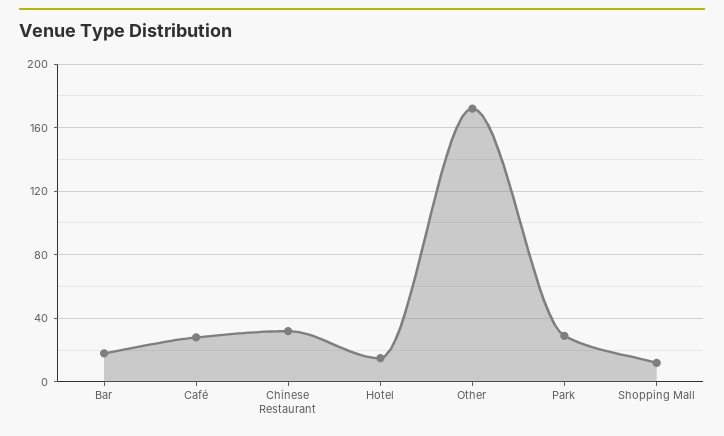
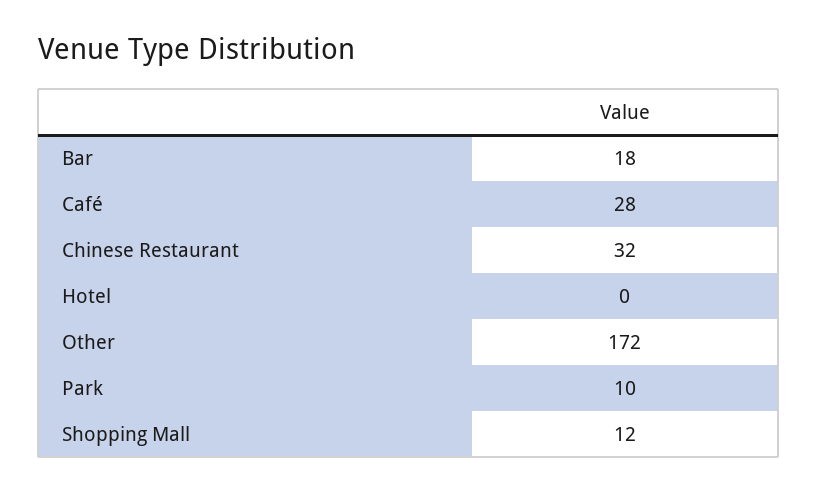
Hotel: 15 -> 0
Park: 30 -> 10

